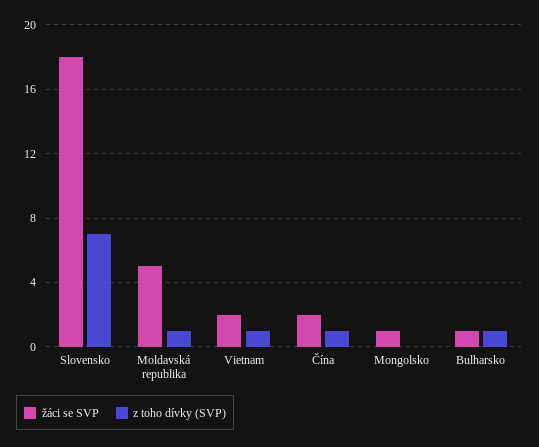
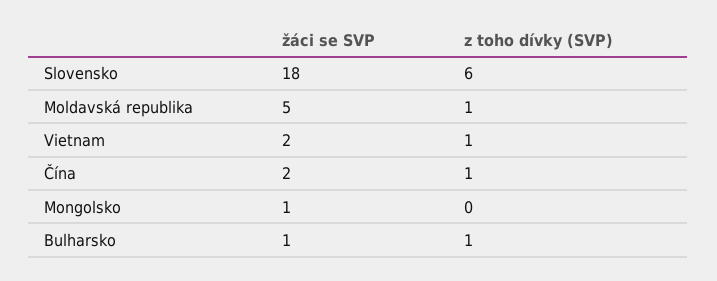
z toho dívky (SVP), Slovensko: 7 -> 6

